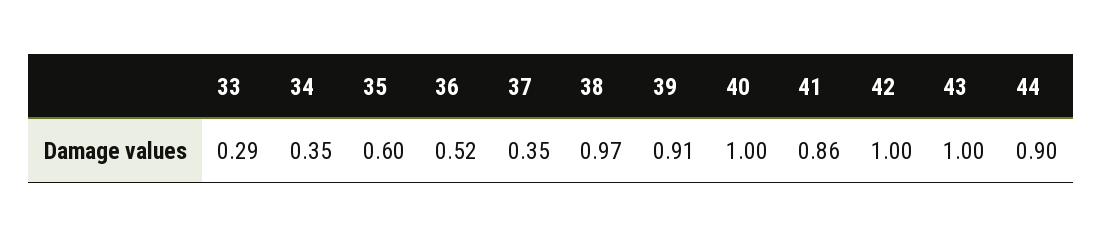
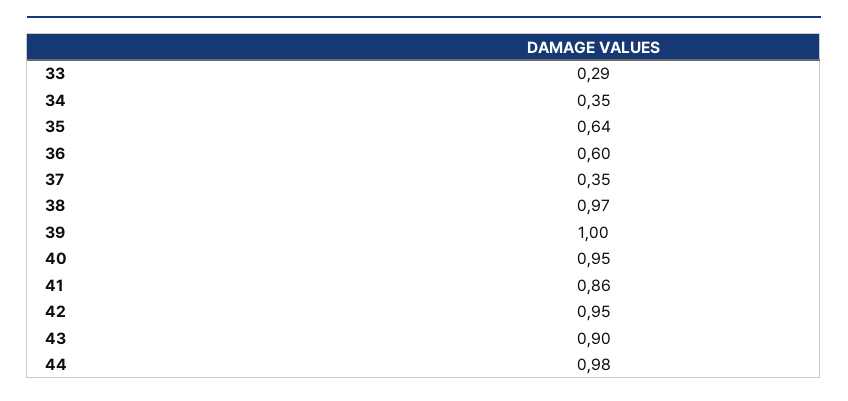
35: 0.6 -> 0.64
36: 0.52 -> 0.6
39: 0.91 -> 1
40: 1 -> 0.95
42: 1 -> 0.95
43: 1 -> 0.9
44: 0.9 -> 0.98

